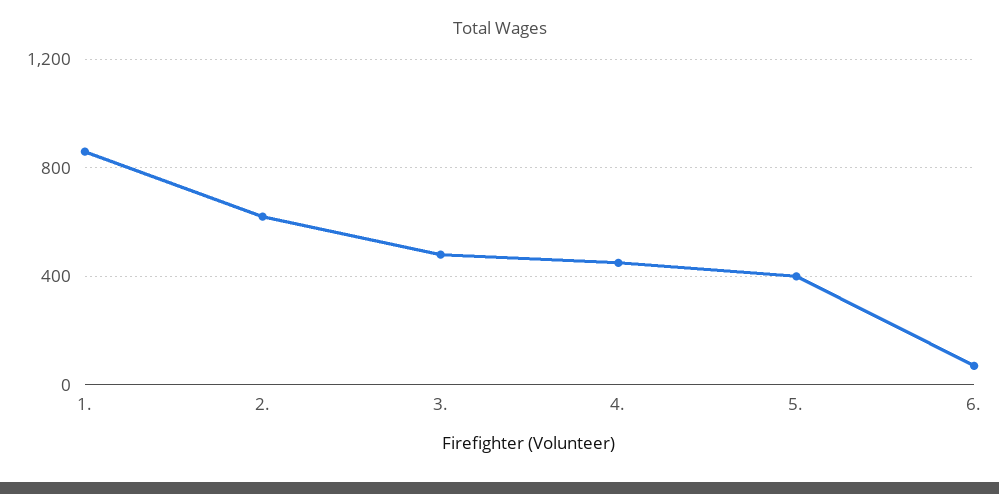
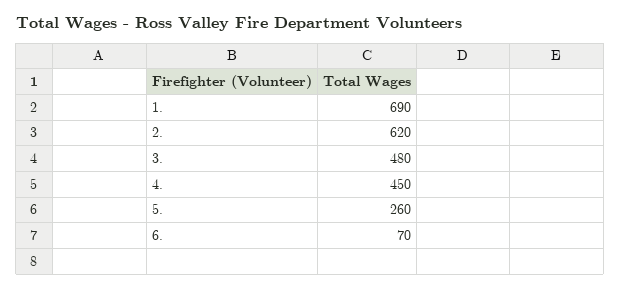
1.: 850 -> 690
5.: 400 -> 260

